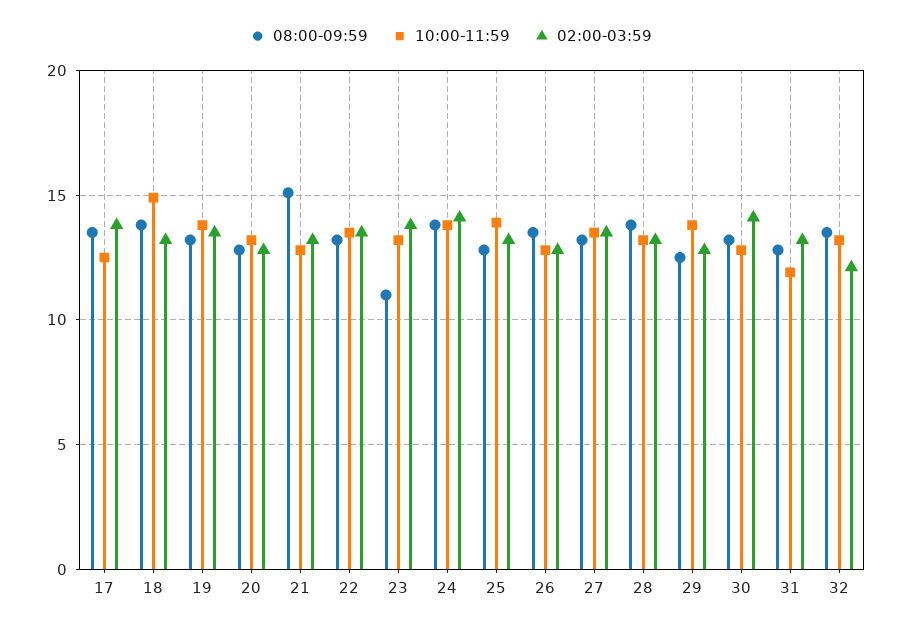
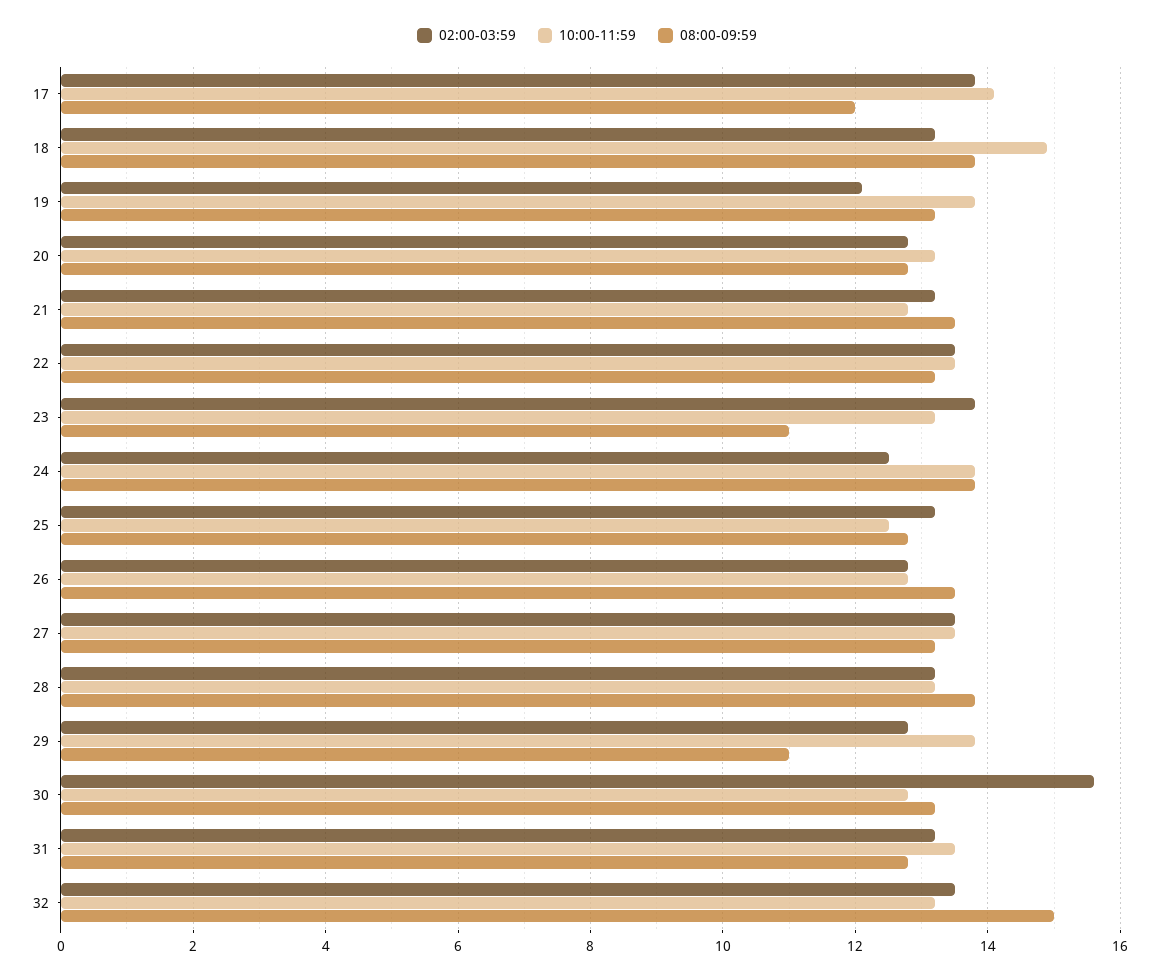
08:00-09:59, 17: 13.5 -> 12
10:00-11:59, 17: 12.5 -> 14
02:00-03:59, 19: 13.5 -> 12
08:00-09:59, 21: 15 -> 13.5
02:00-03:59, 24: 14 -> 12.5
10:00-11:59, 25: 14 -> 12.5
08:00-09:59, 29: 12.5 -> 11
02:00-03:59, 30: 14 -> 15.5
10:00-11:59, 31: 12 -> 13.5
08:00-09:59, 32: 13.5 -> 15
02:00-03:59, 32: 12 -> 13.5

